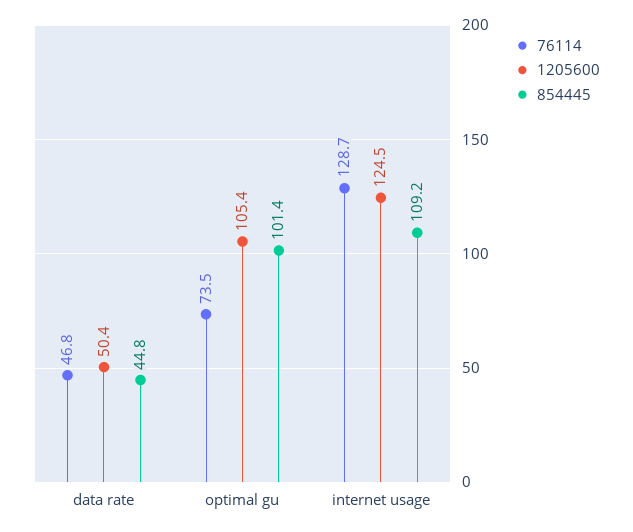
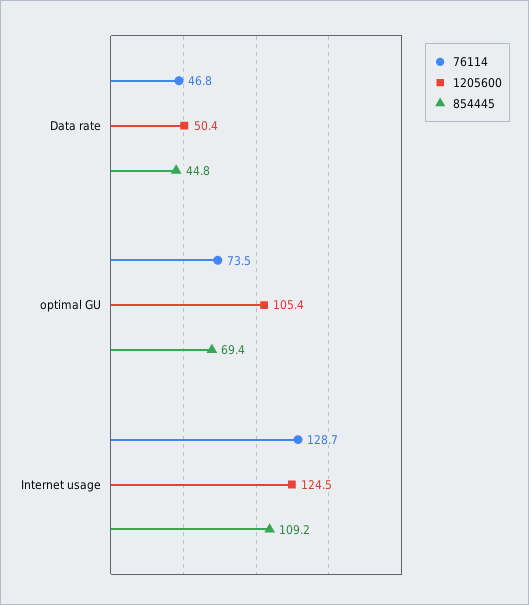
854445, optimal gu: 101.4 -> 69.4

